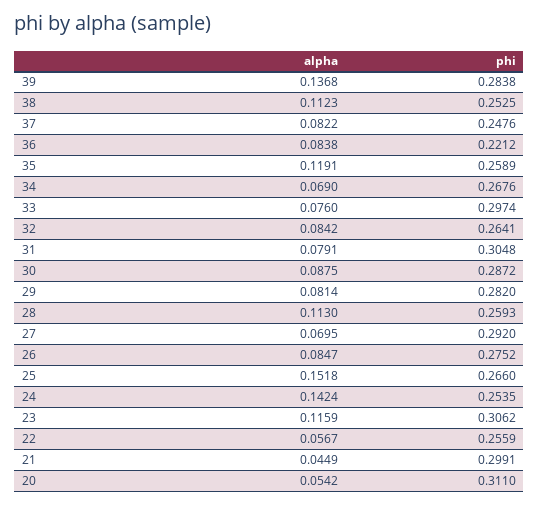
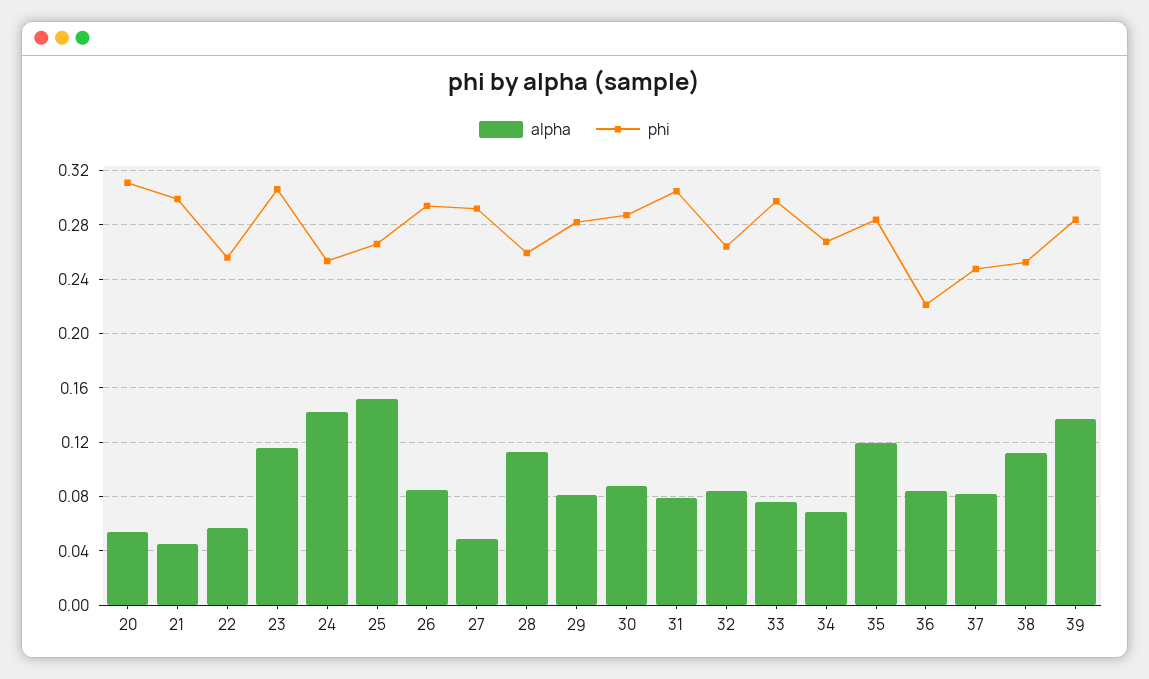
phi, 35: 0.2589 -> 0.285
alpha, 27: 0.0695 -> 0.05
phi, 26: 0.2752 -> 0.295

